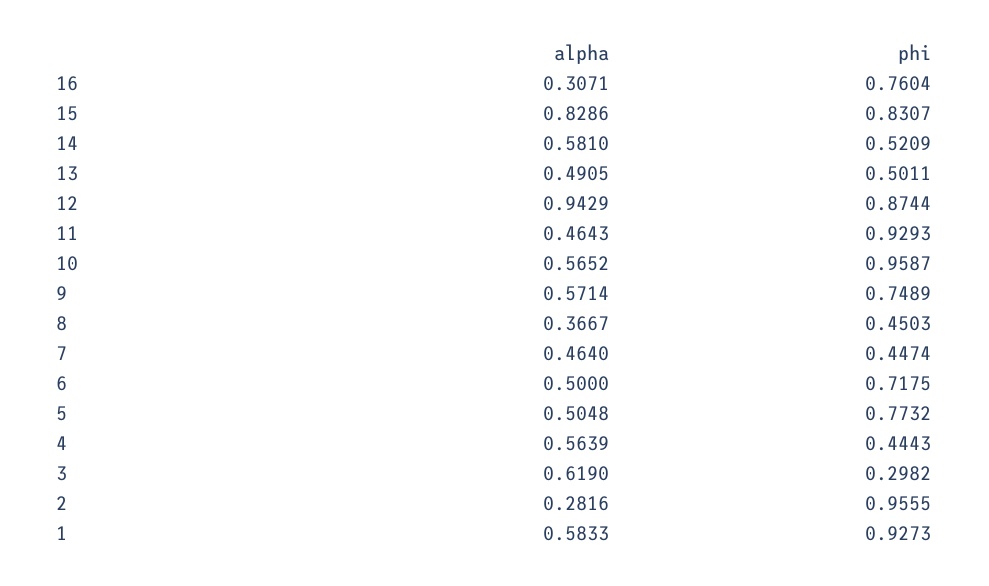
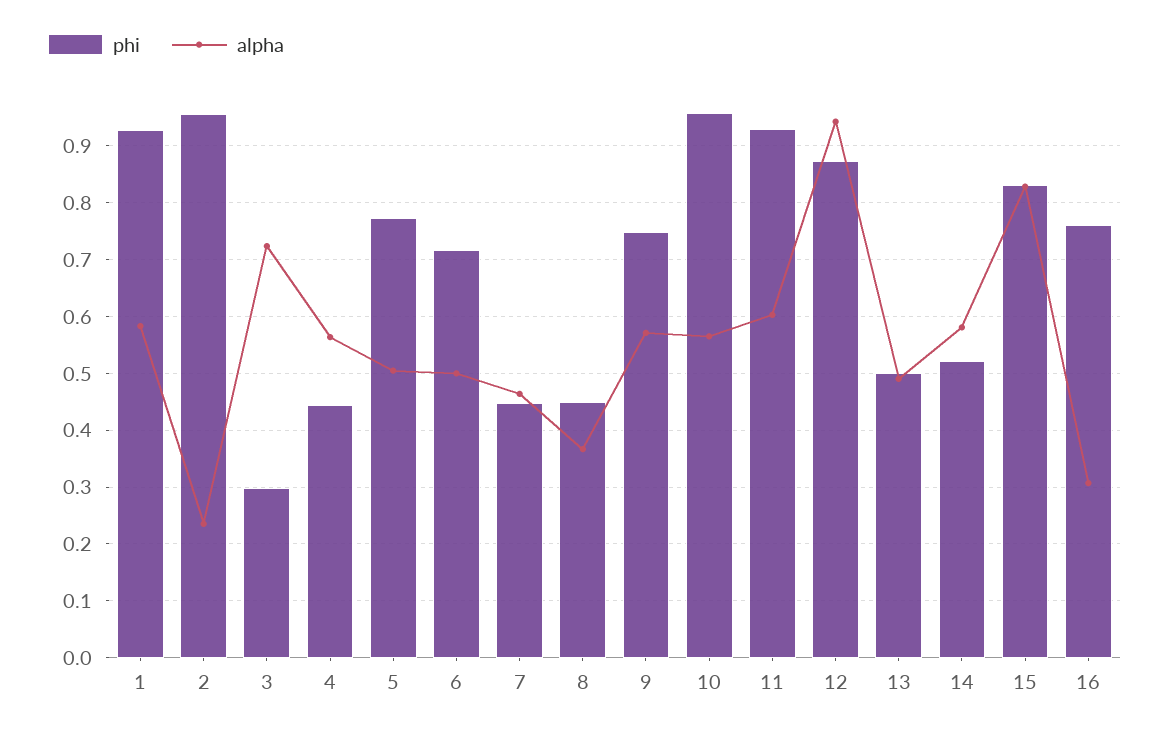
alpha, 11: 0.4643 -> 0.6
alpha, 3: 0.619 -> 0.72
alpha, 2: 0.2816 -> 0.24

